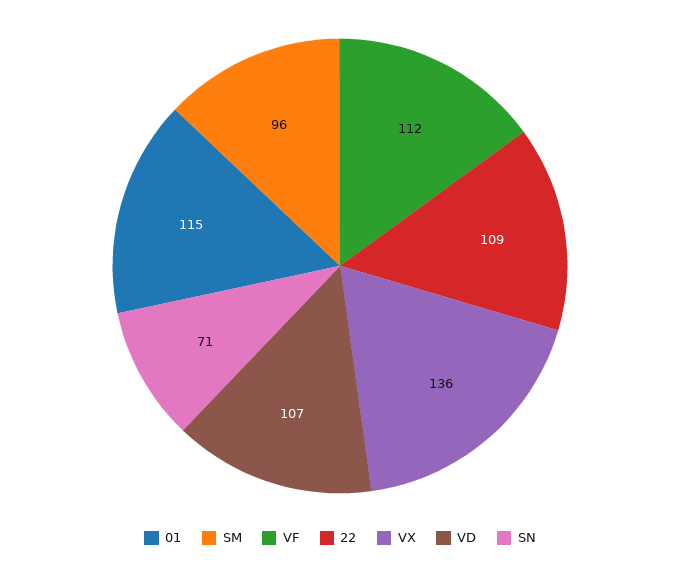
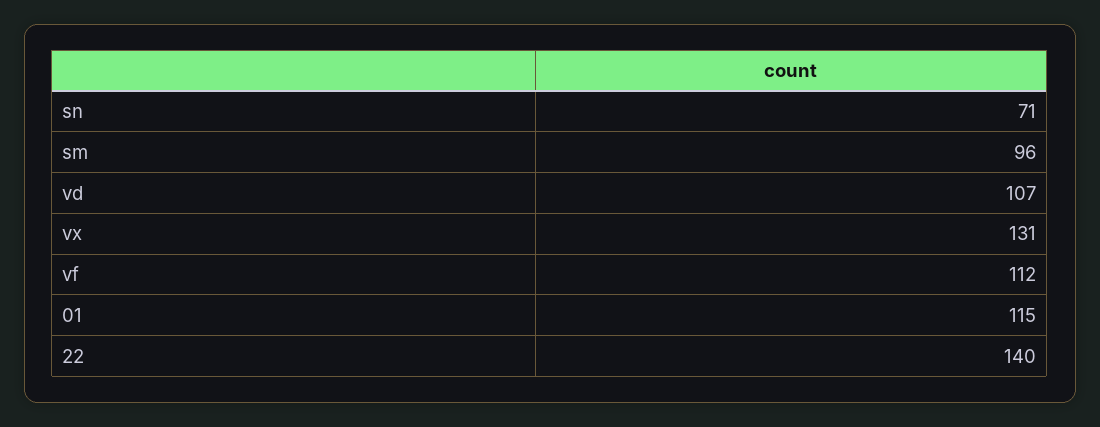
22: 109 -> 140
VX: 136 -> 131

